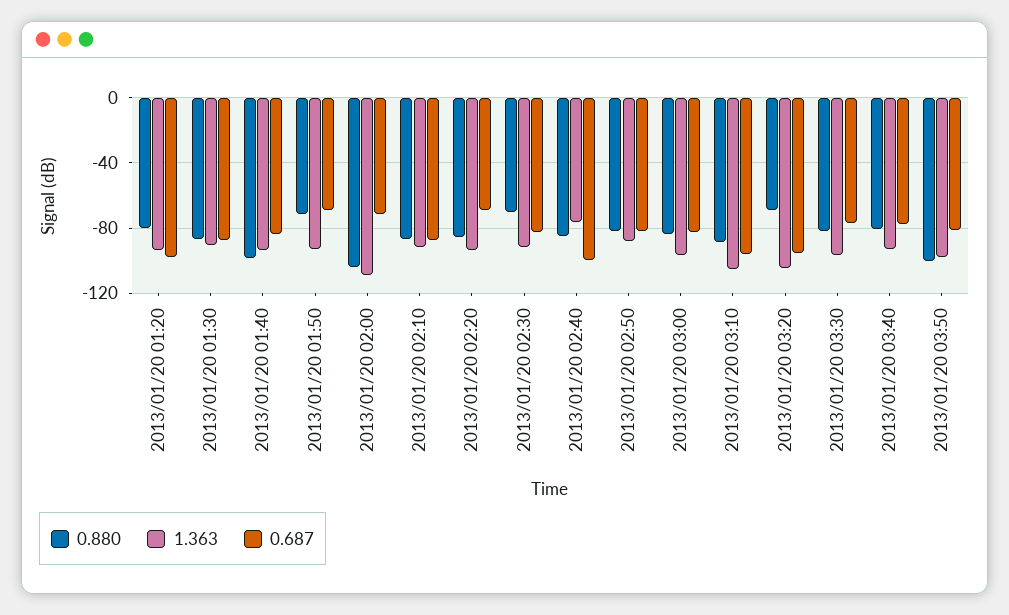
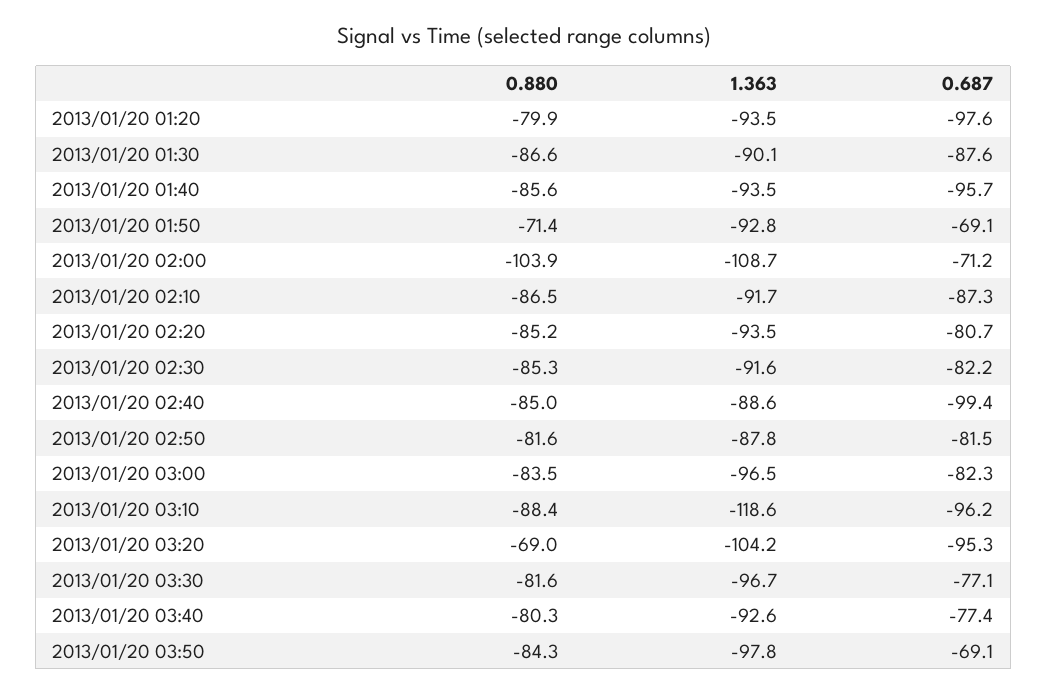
0.880, 2013/01/20 01:40: -100 -> -85.6
0.687, 2013/01/20 01:40: -85 -> -95.7
0.687, 2013/01/20 02:20: -70 -> -80.7
0.880, 2013/01/20 02:30: -70 -> -85.3
1.363, 2013/01/20 02:40: -75 -> -88.6
1.363, 2013/01/20 03:10: -105 -> -118.6
0.880, 2013/01/20 03:50: -100 -> -84.3
0.687, 2013/01/20 03:50: -80 -> -69.1

